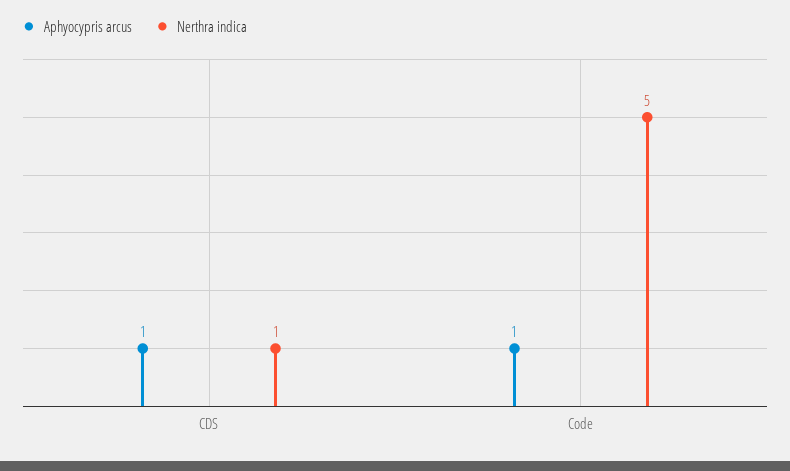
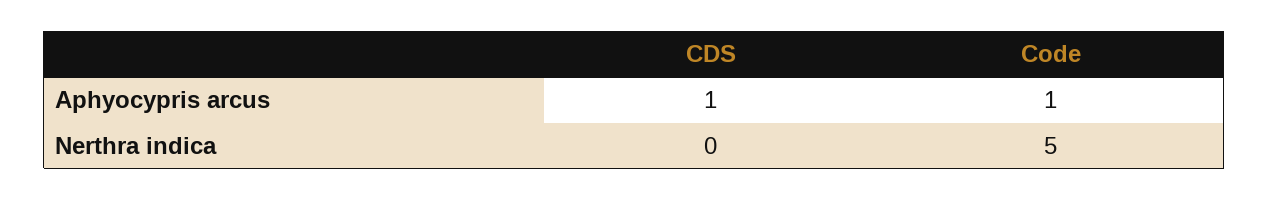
Nerthra indica, CDS: 1 -> 0

